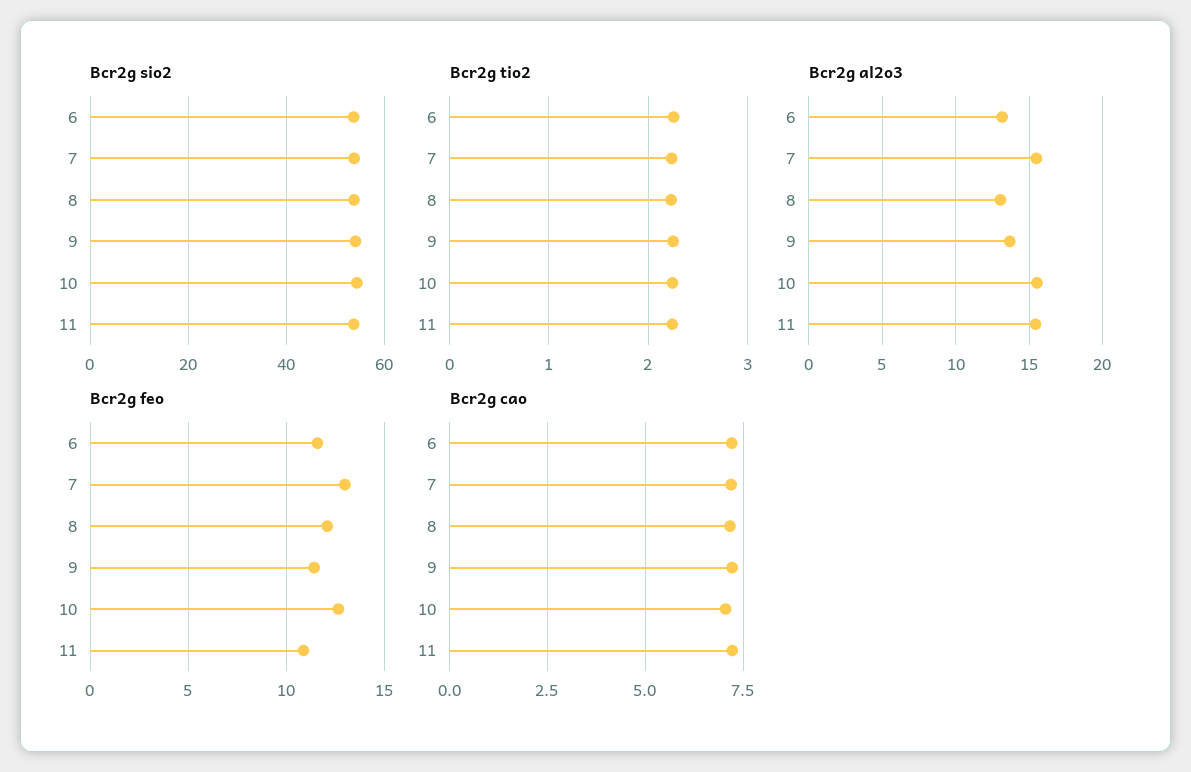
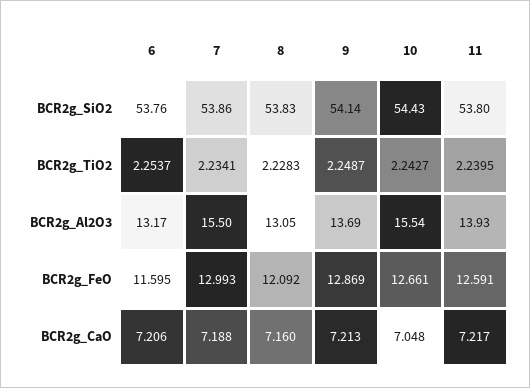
Bcr2g al2o3, 11: 15.5 -> 13.93
Bcr2g feo, 9: 11.5 -> 12.869
Bcr2g feo, 11: 11 -> 12.591

